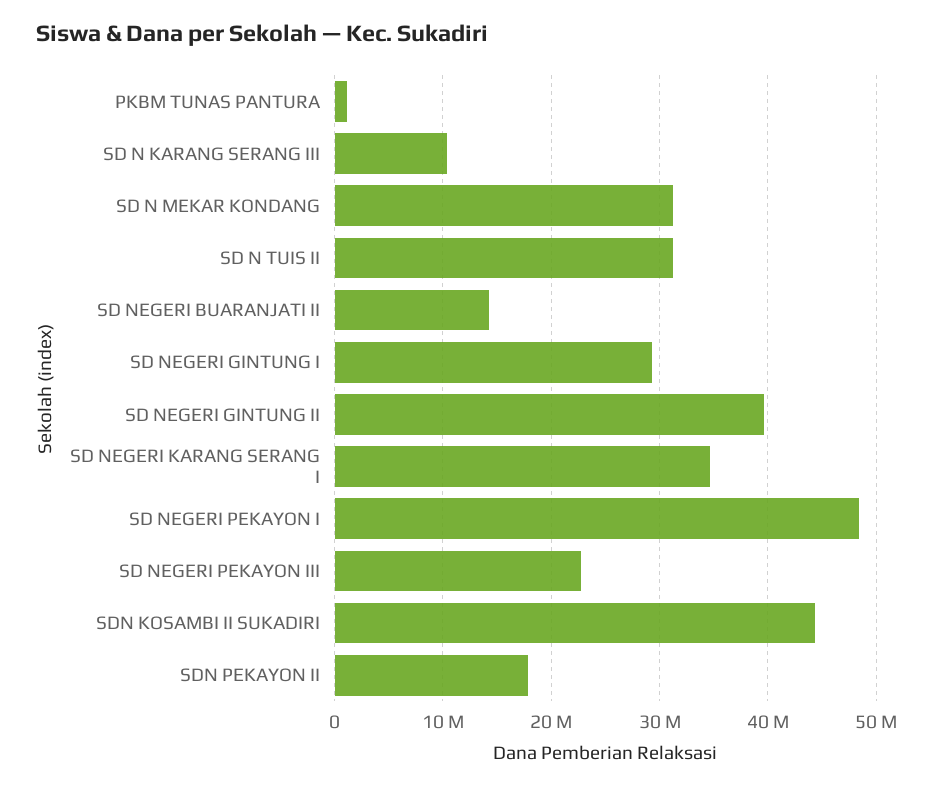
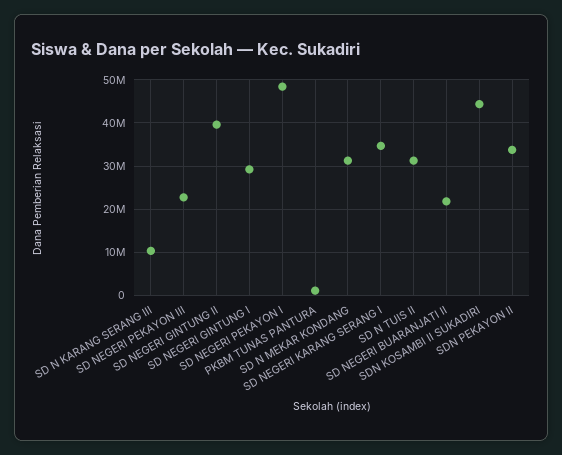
SD NEGERI BUARANJATI II: 14000000 -> 22000000
SDN PEKAYON II: 18000000 -> 34000000

